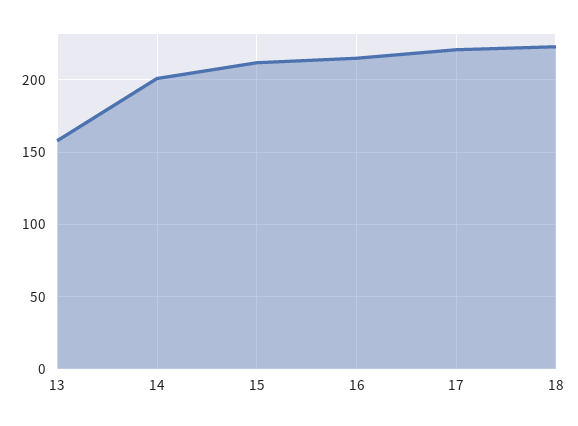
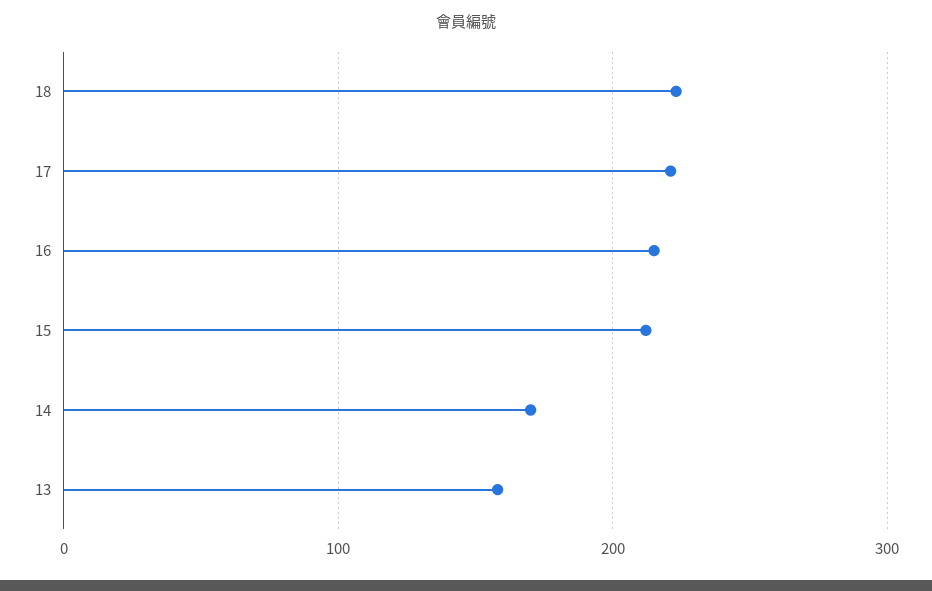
14: 200 -> 170

